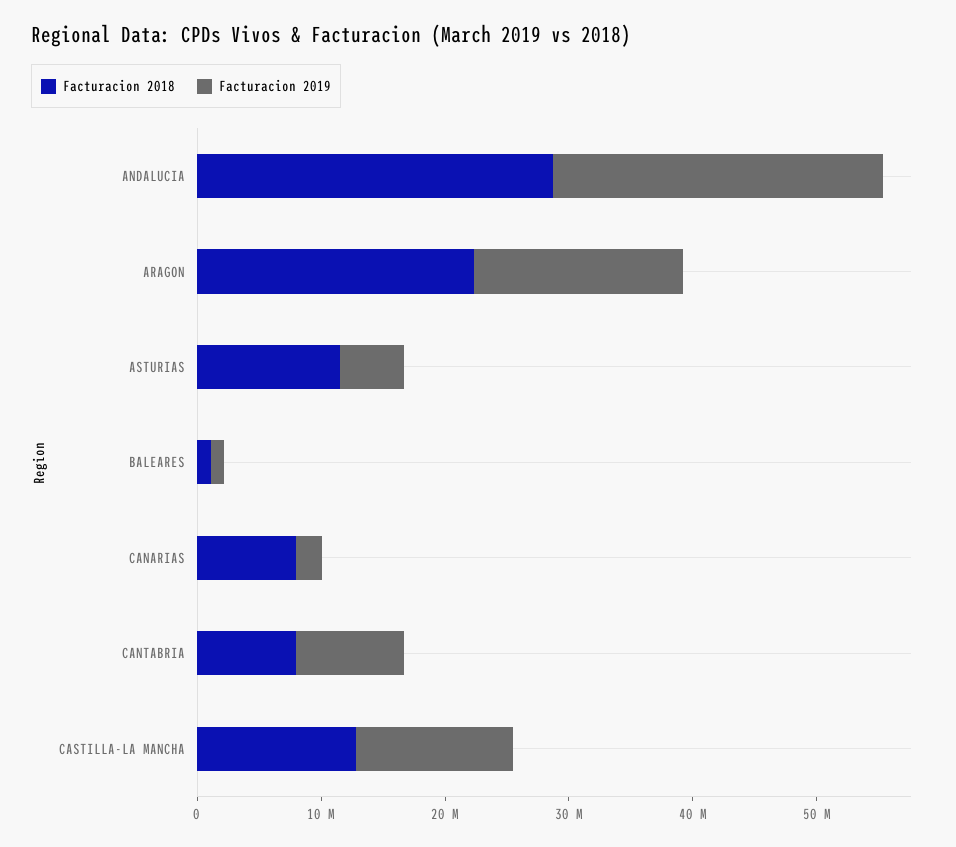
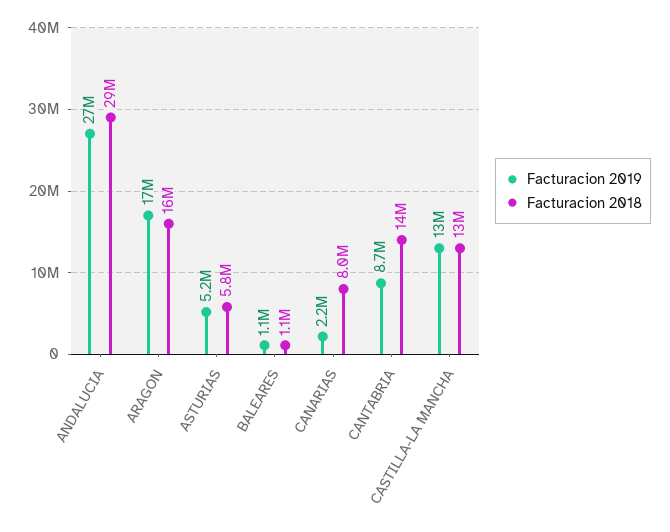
Facturacion 2018, ARAGON: 22000000 -> 16000000
Facturacion 2018, ASTURIAS: 12000000 -> 5800000
Facturacion 2018, CANTABRIA: 8000000 -> 14000000

